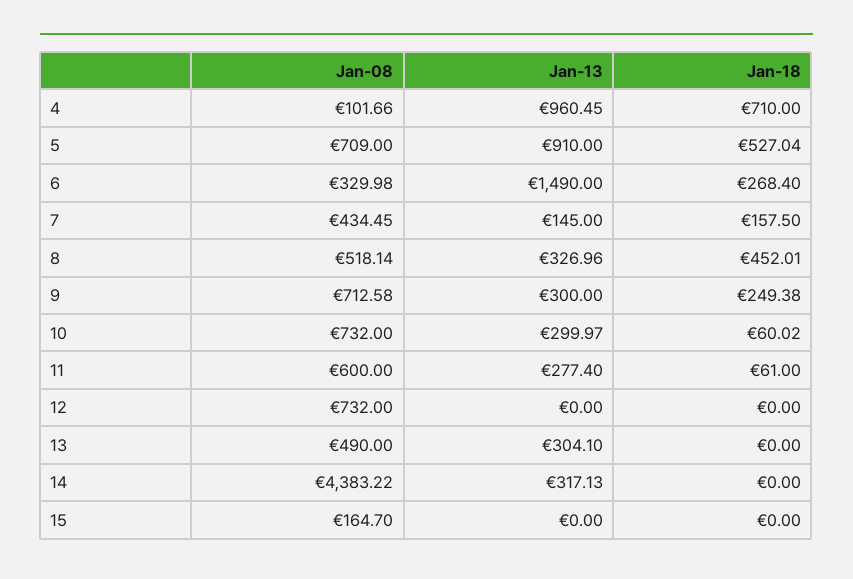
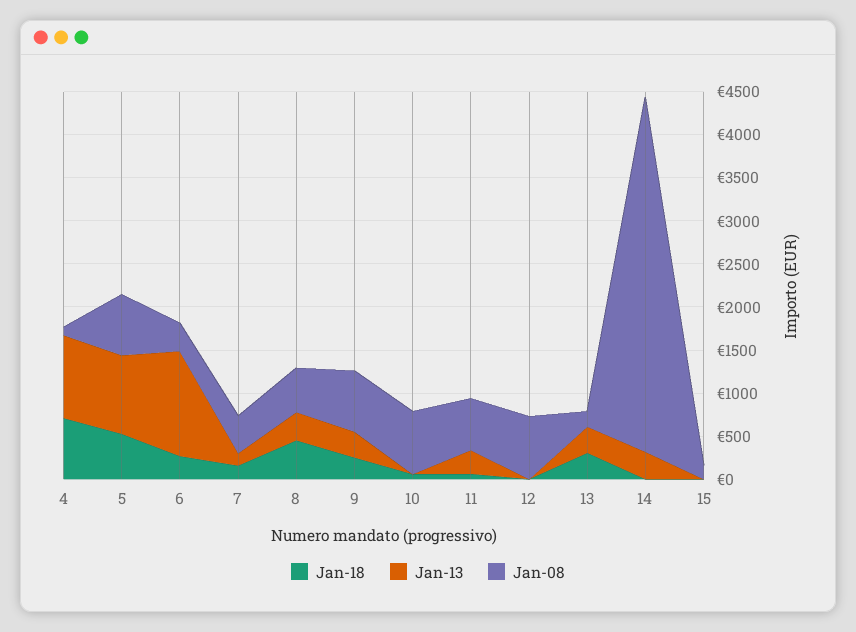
Jan-13, 6: 1490 -> 1200
Jan-13, 10: 299.97 -> 0
Jan-08, 13: 490 -> 200
Jan-18, 13: 0 -> 300
Jan-08, 14: 4383.22 -> 4100

